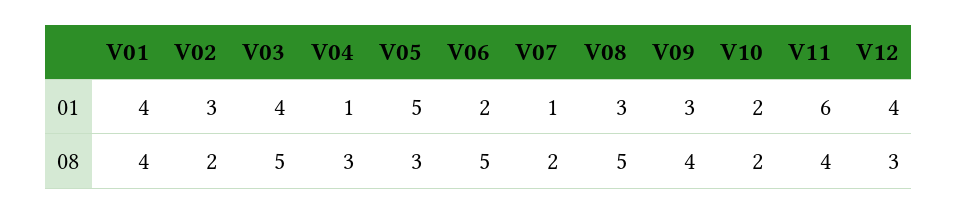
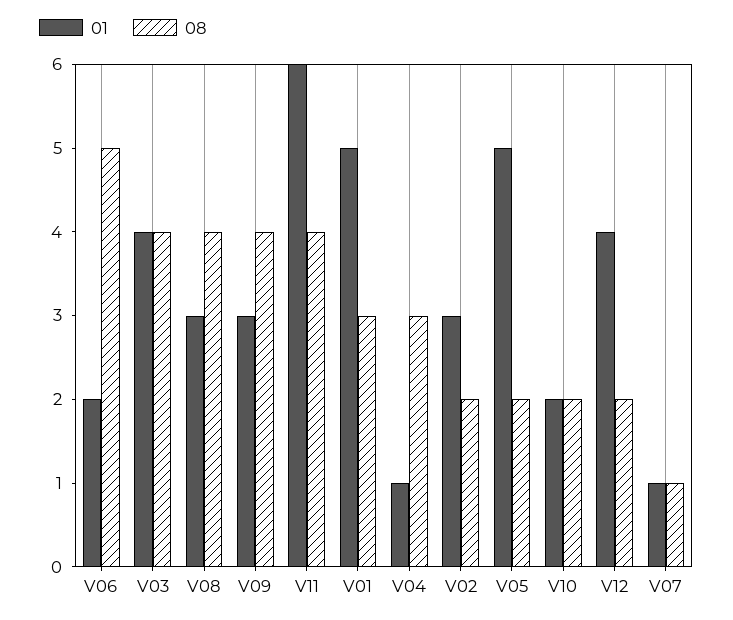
01, V01: 4 -> 5
08, V01: 4 -> 3
08, V03: 5 -> 4
08, V05: 3 -> 2
08, V07: 2 -> 1
08, V08: 5 -> 4
08, V12: 3 -> 2

